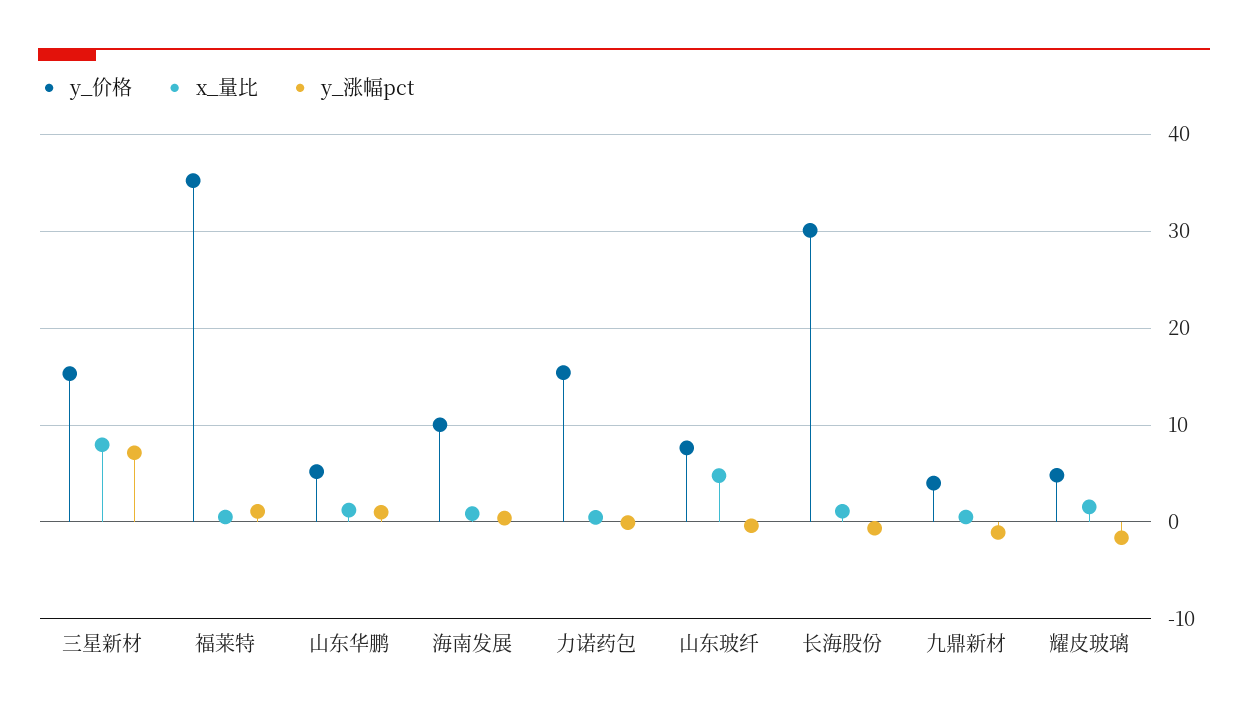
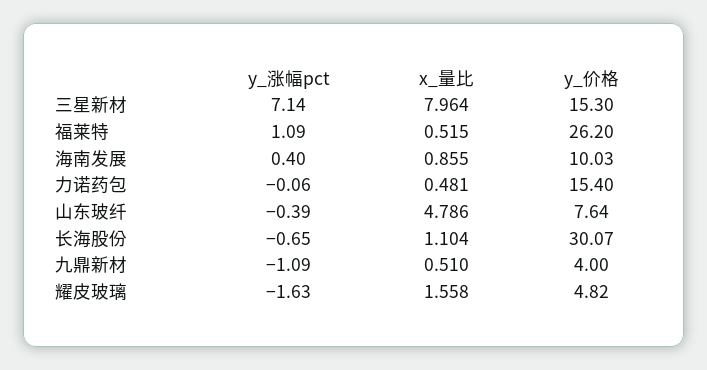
y_价格, 福莱特: 35 -> 26.2
y_价格, 山东华鹏: 5 -> none
x_量比, 山东华鹏: 1 -> none
y_涨幅pct, 山东华鹏: 1 -> none

